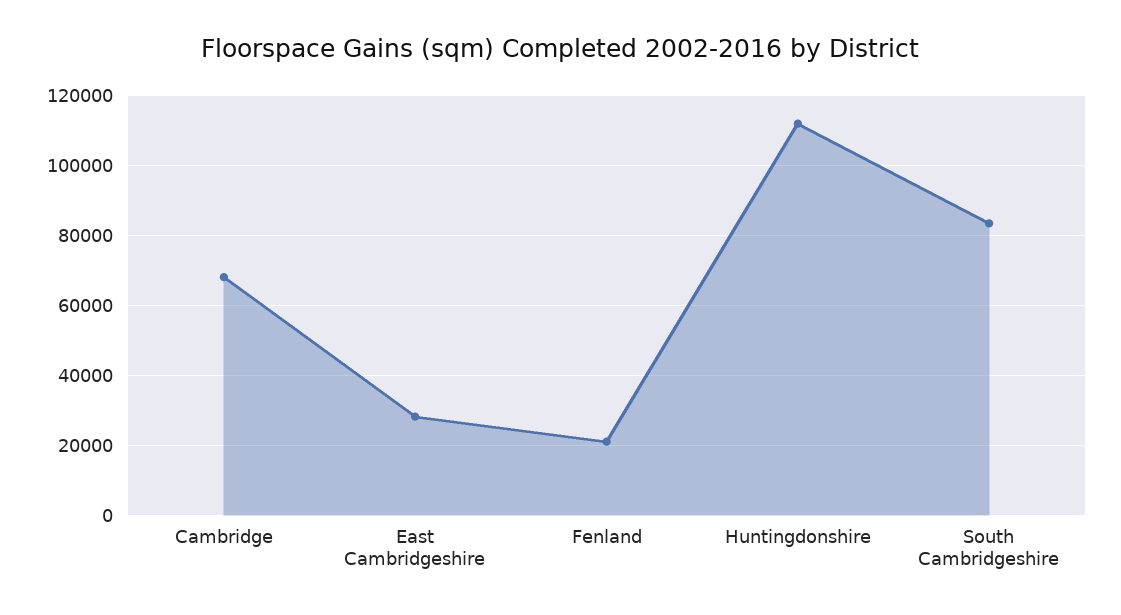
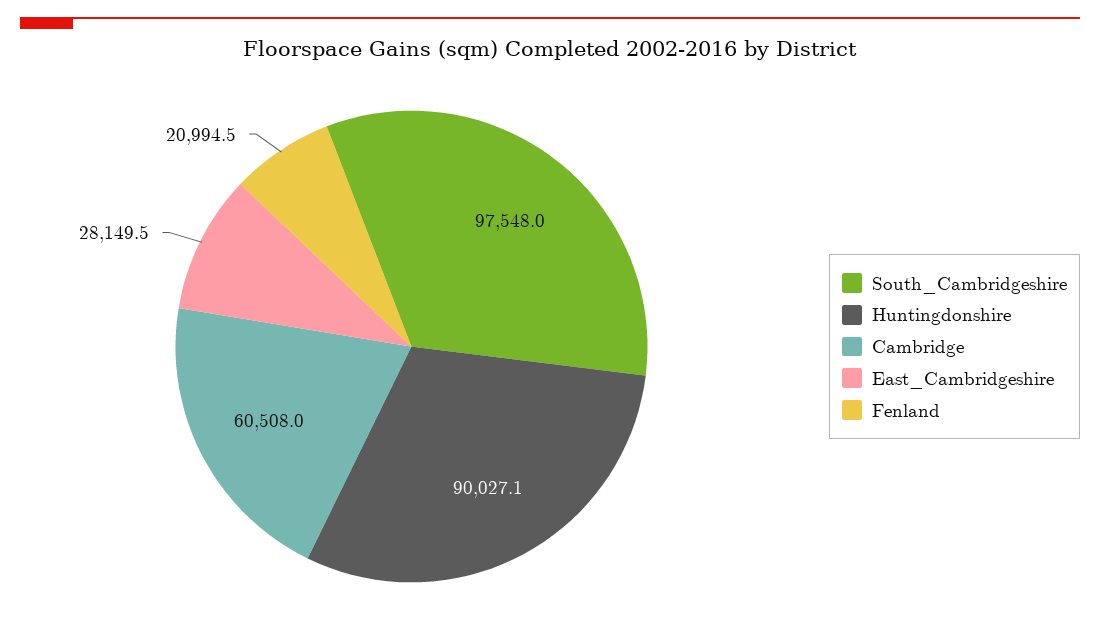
Cambridge: 68000 -> 60508
Huntingdonshire: 112000 -> 90027.1
South Cambridgeshire: 84000 -> 97548

